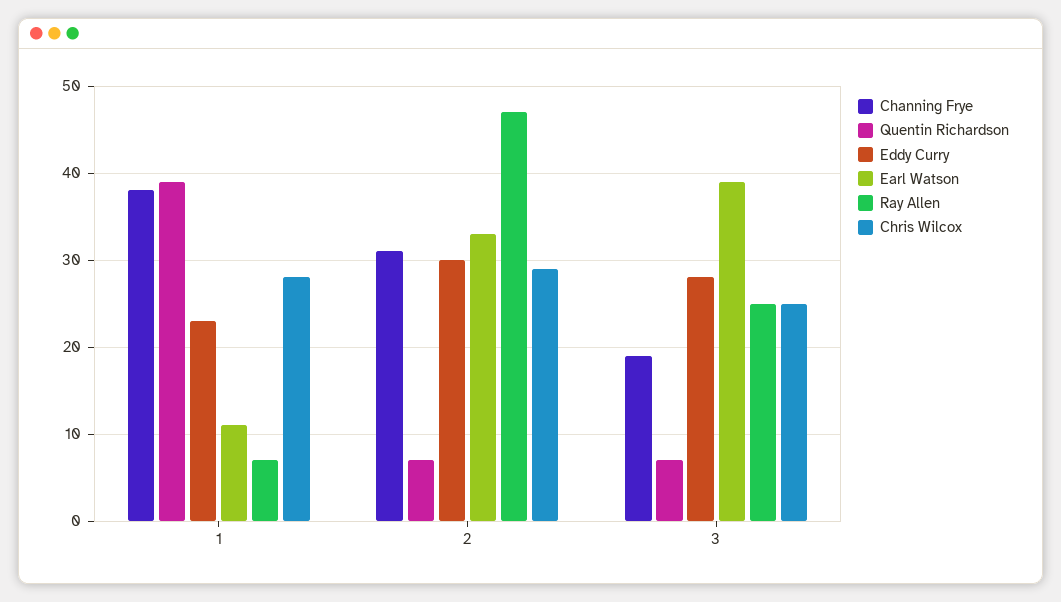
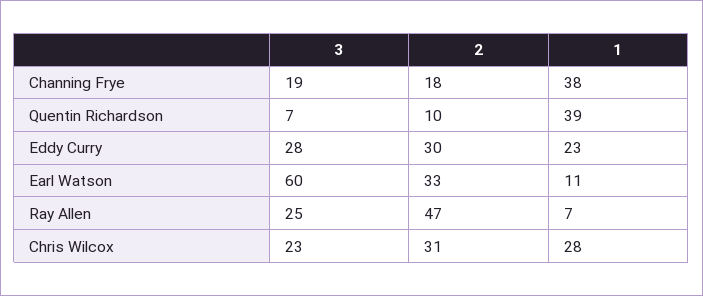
Channing Frye, 2: 31 -> 18
Quentin Richardson, 2: 7 -> 10
Chris Wilcox, 2: 29 -> 31
Earl Watson, 3: 39 -> 60
Chris Wilcox, 3: 25 -> 23

